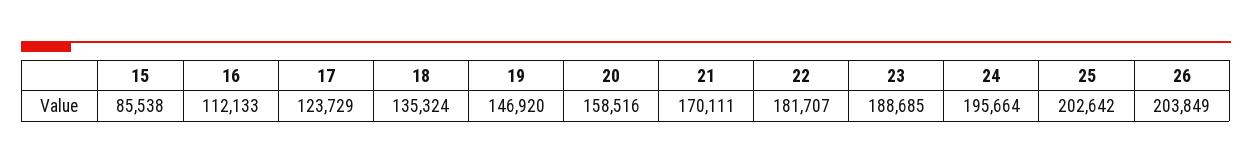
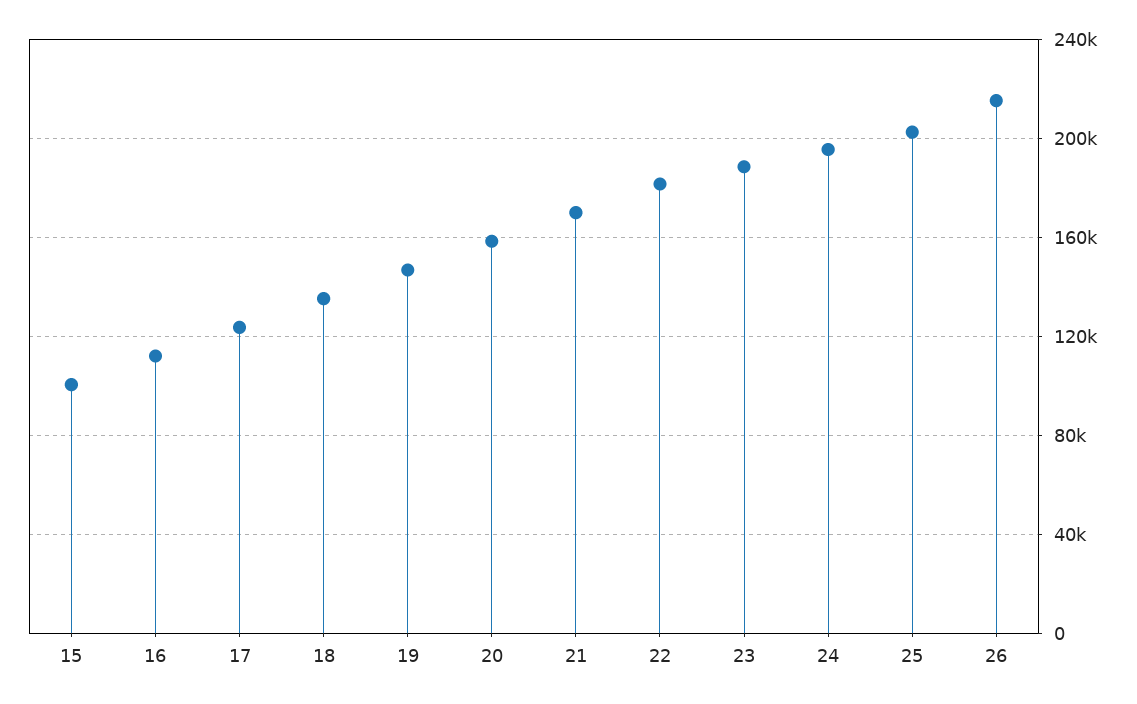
15: 85538 -> 100000
26: 203849 -> 215000

